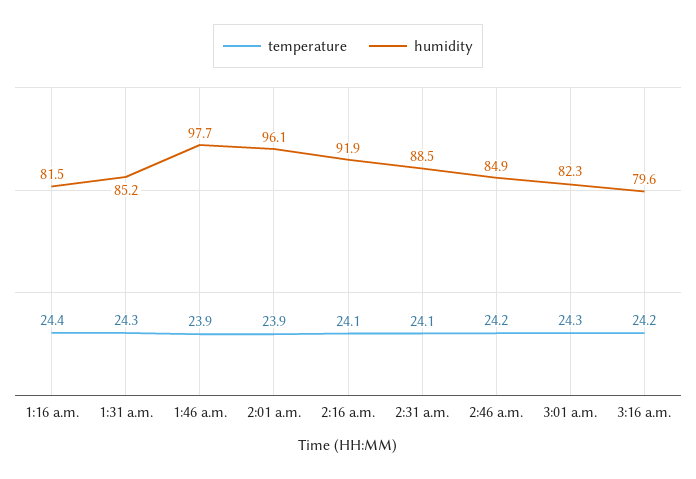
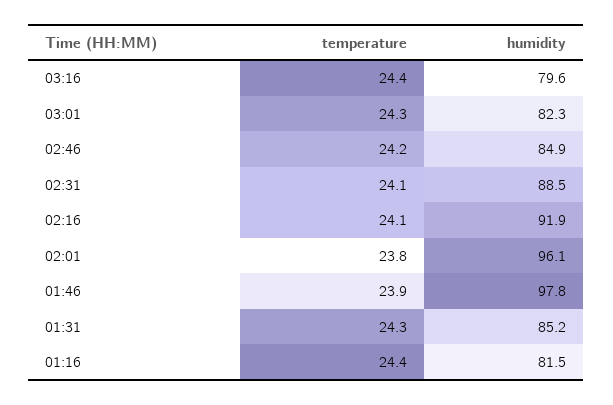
humidity, 1:46 a.m.: 97.7 -> 97.8
temperature, 2:01 a.m.: 23.9 -> 23.8
temperature, 3:16 a.m.: 24.2 -> 24.4

